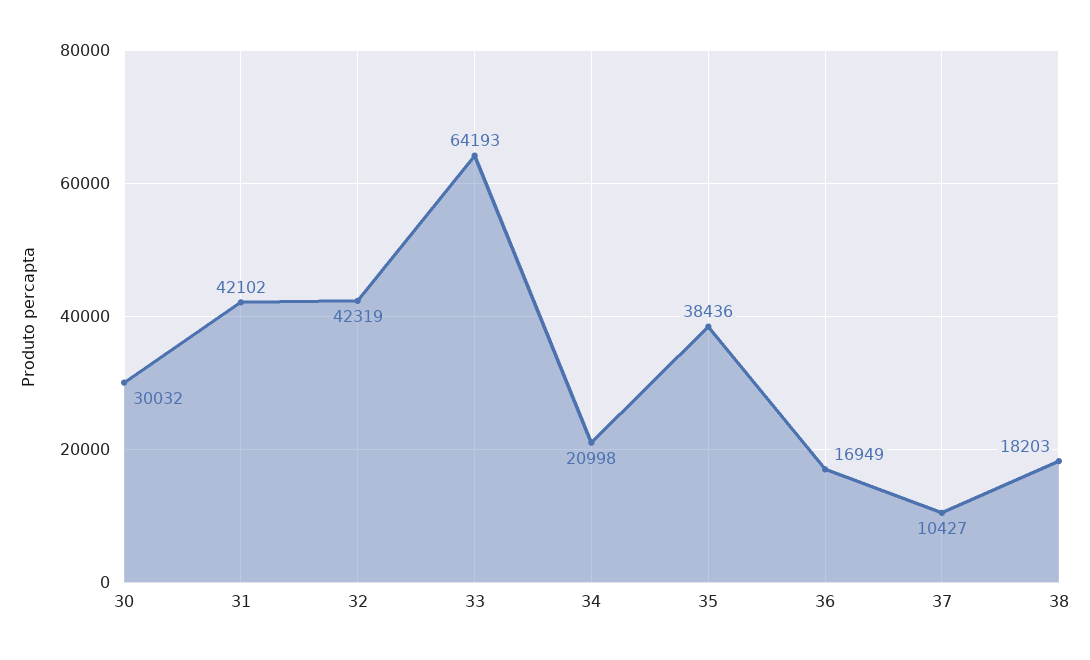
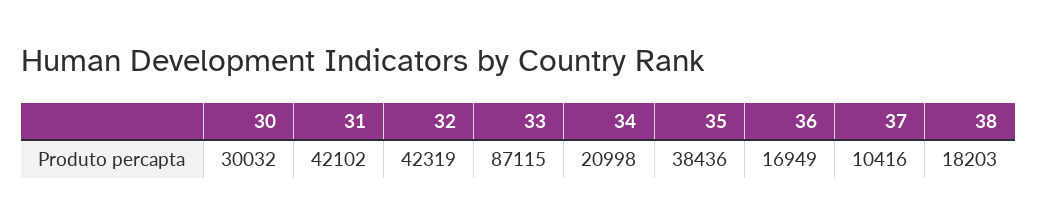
33: 64193 -> 87115
37: 10427 -> 10416

